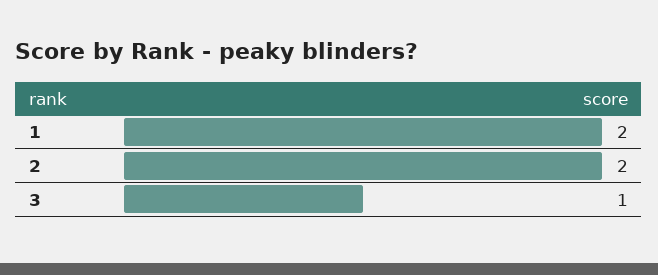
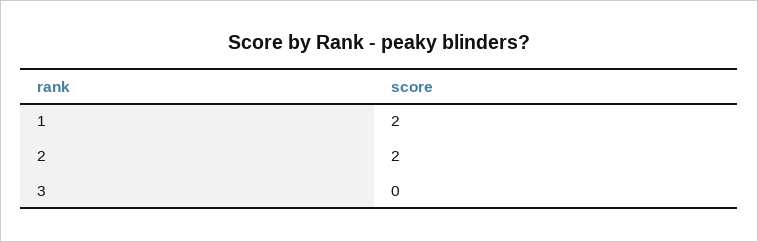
3: 1 -> 0

